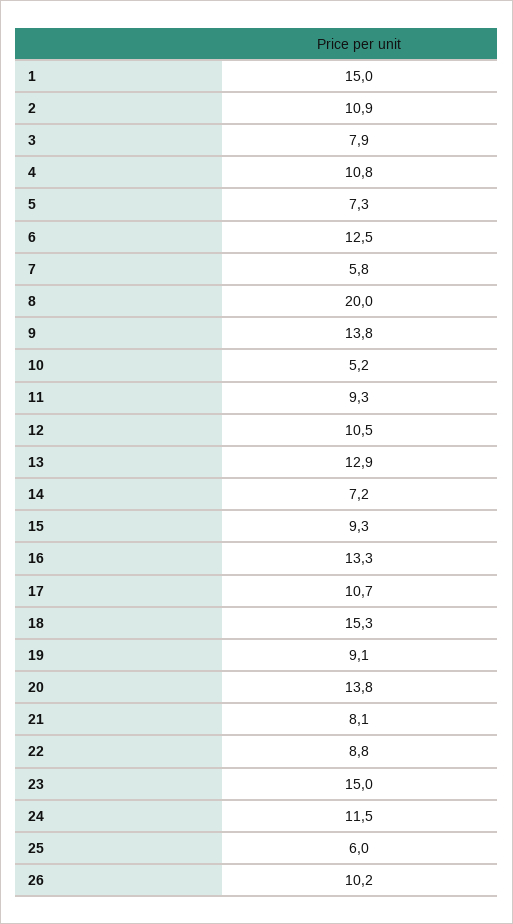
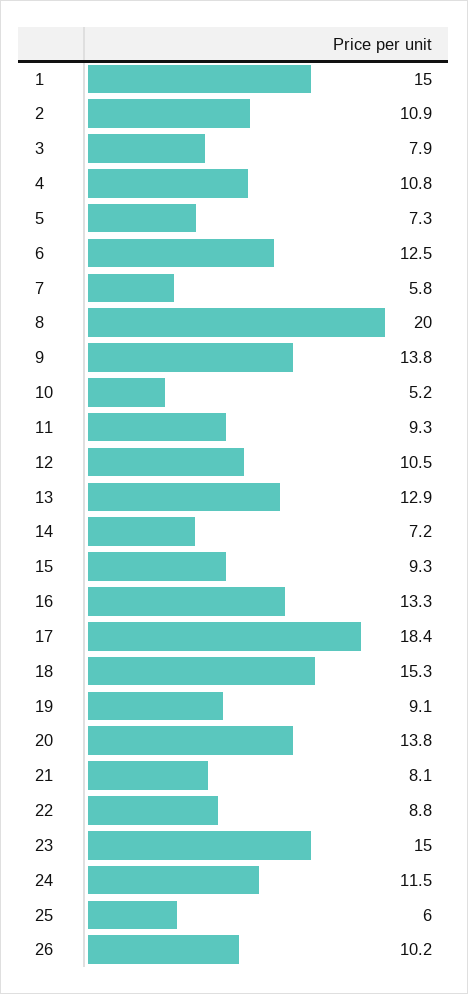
17: 10.7 -> 18.4

